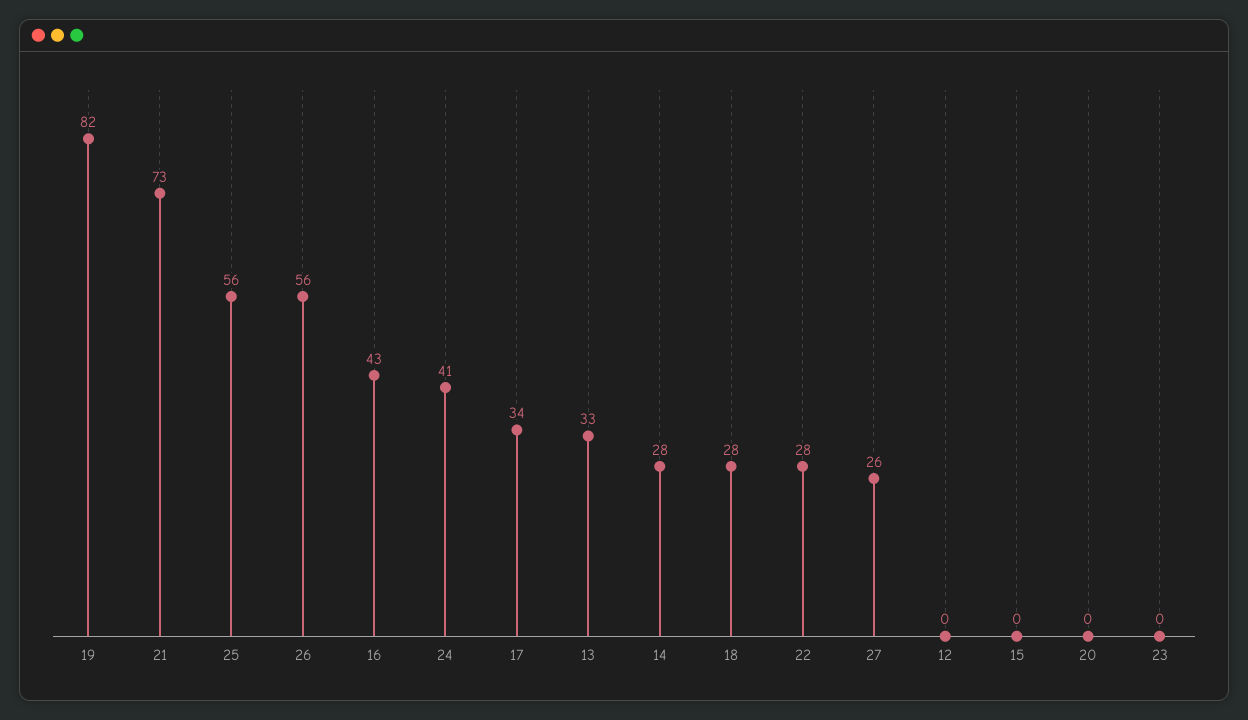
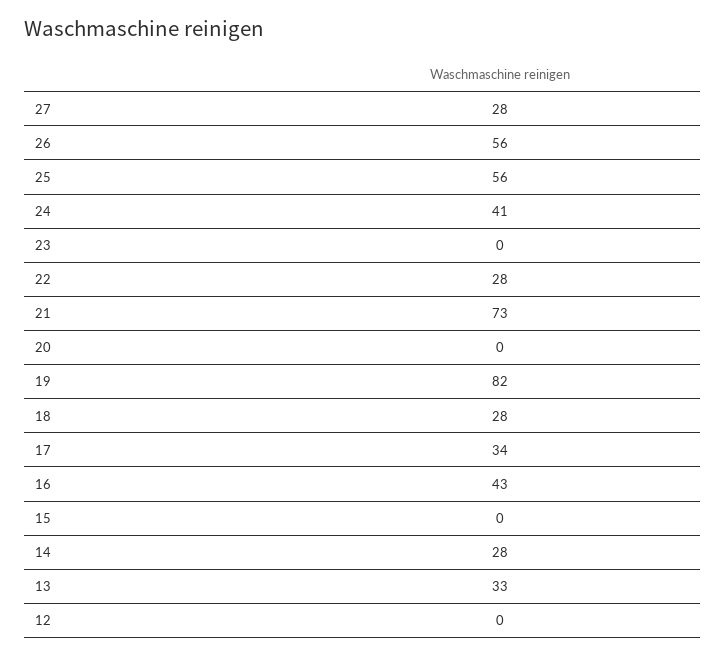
27: 26 -> 28

